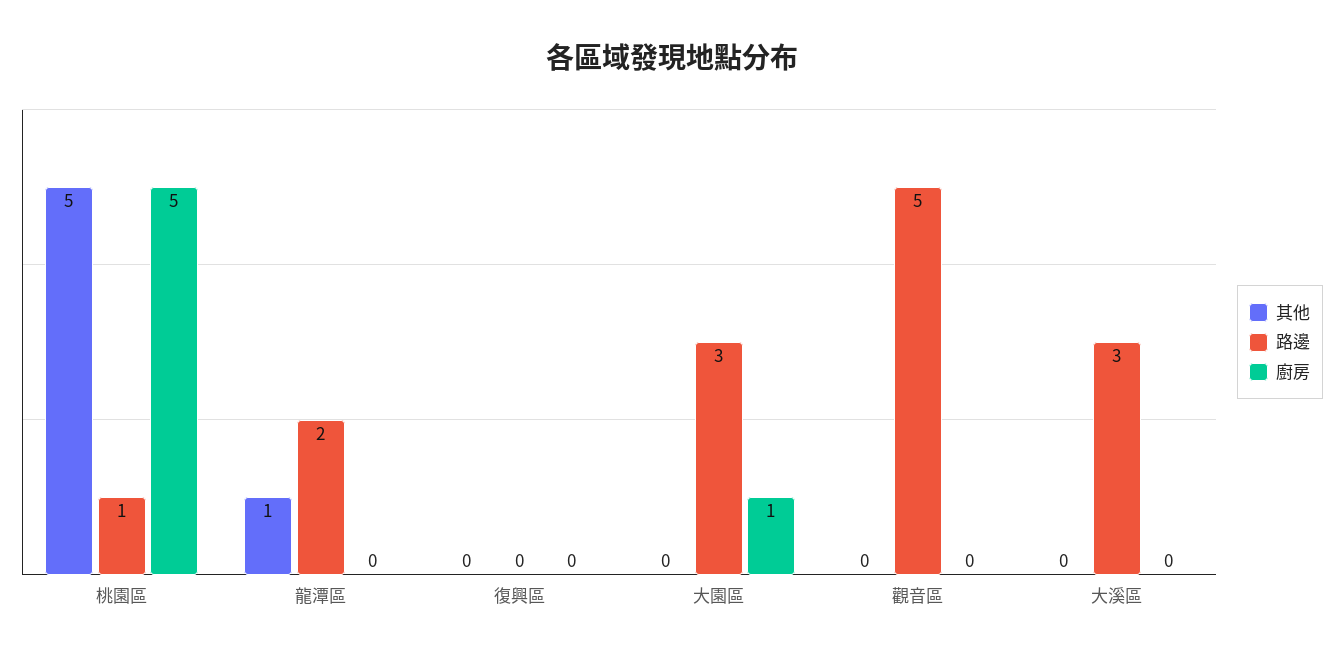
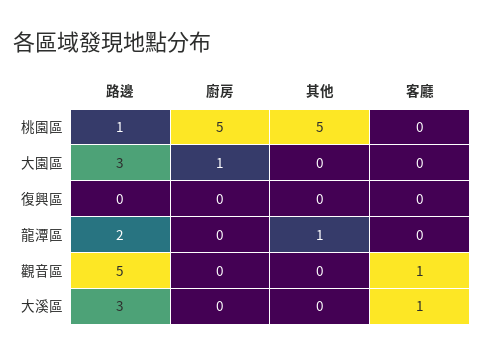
客廳, 桃園區: none -> 0
客廳, 大園區: none -> 0
客廳, 復興區: none -> 0
客廳, 龍潭區: none -> 0
客廳, 觀音區: none -> 1
客廳, 大溪區: none -> 1

